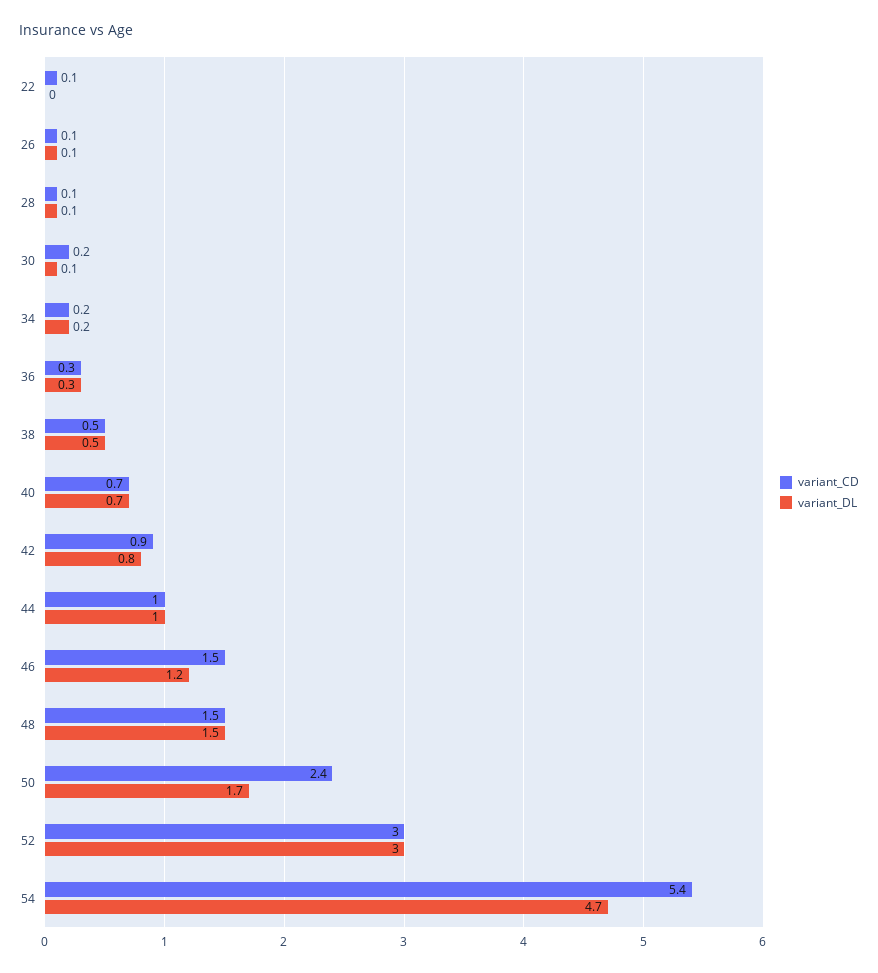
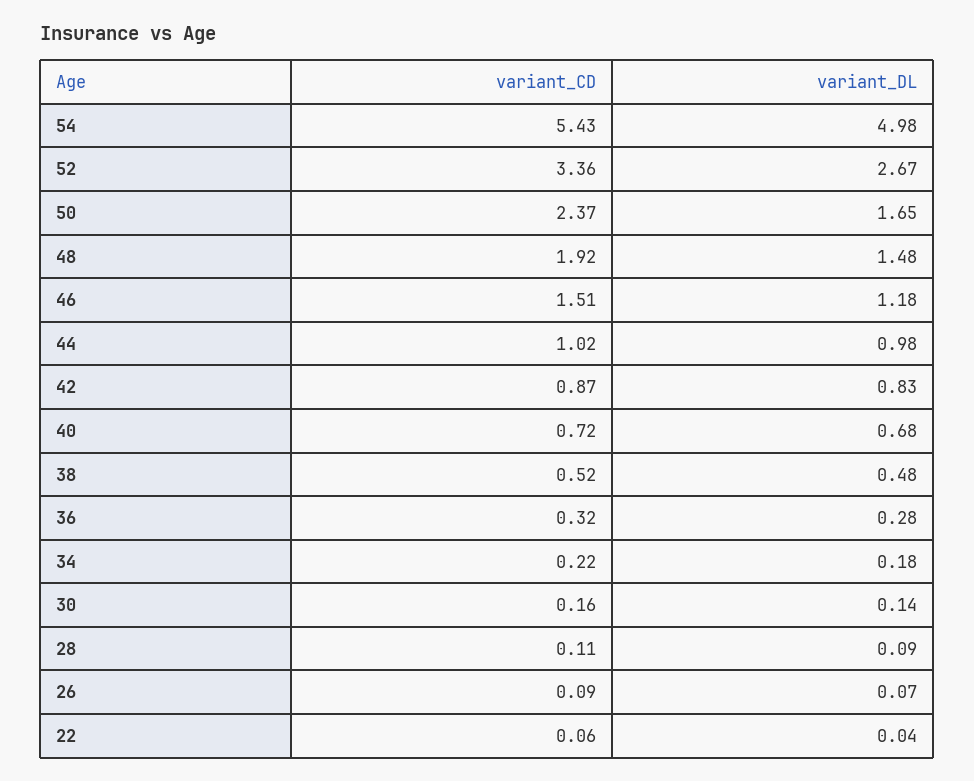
variant_CD, 48: 1.5 -> 1.92
variant_CD, 52: 3 -> 3.36
variant_DL, 52: 3 -> 2.67
variant_DL, 54: 4.7 -> 4.98

